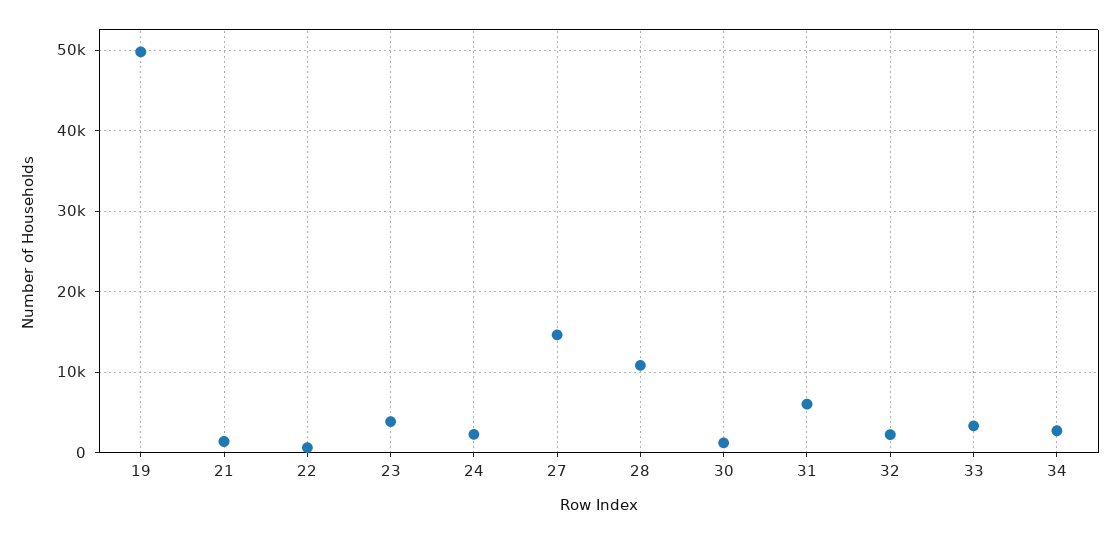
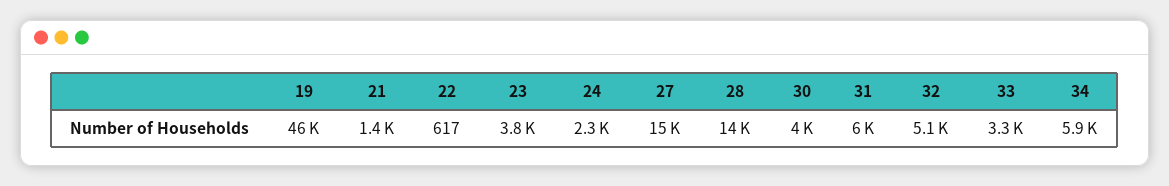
19: 50000 -> 46000
28: 11000 -> 14000
30: 1000 -> 4000
32: 2000 -> 5100
34: 3000 -> 5900

